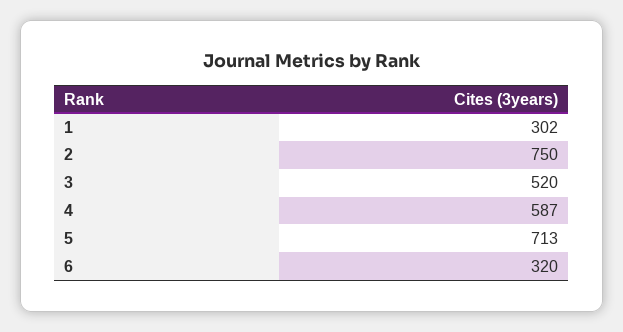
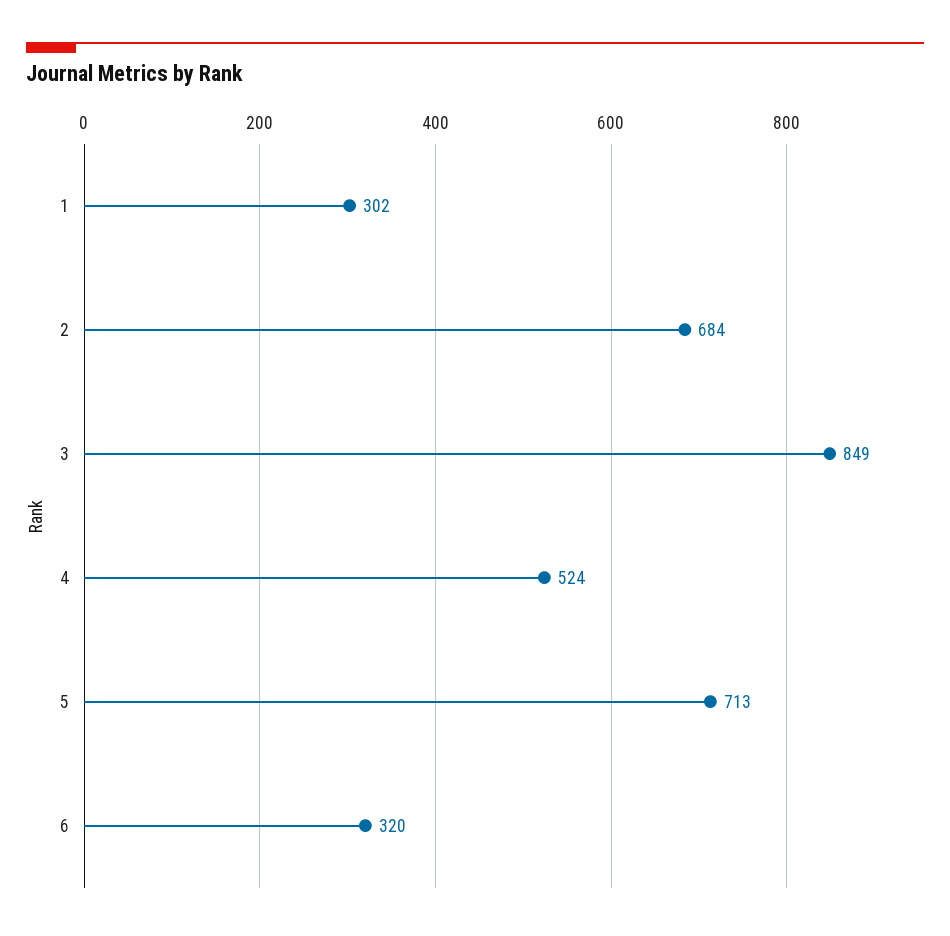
2: 750 -> 684
3: 520 -> 849
4: 587 -> 524

